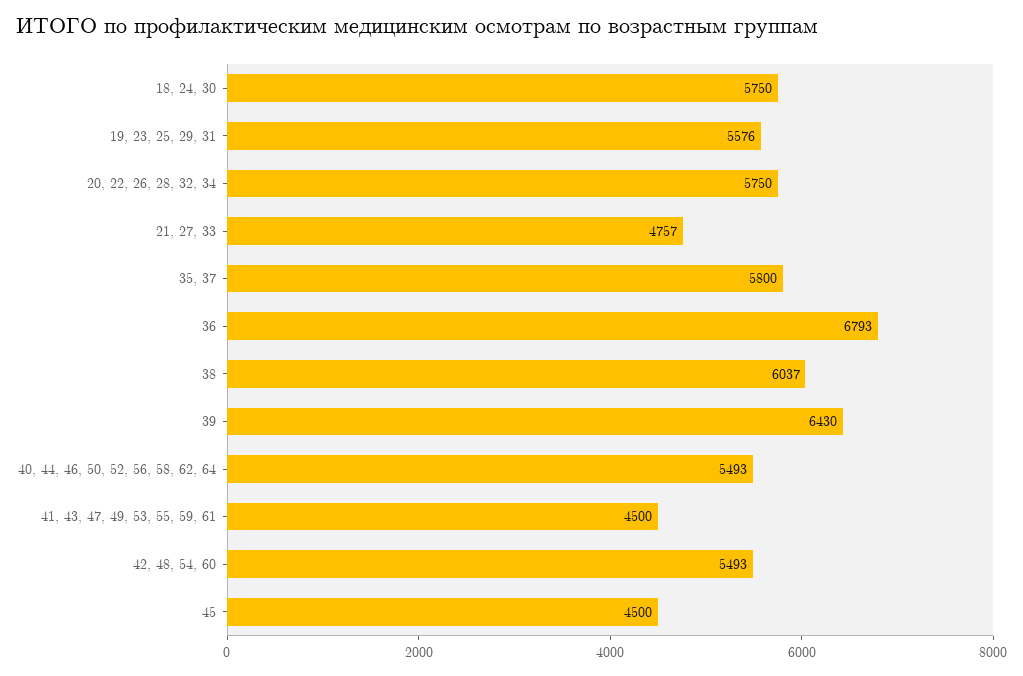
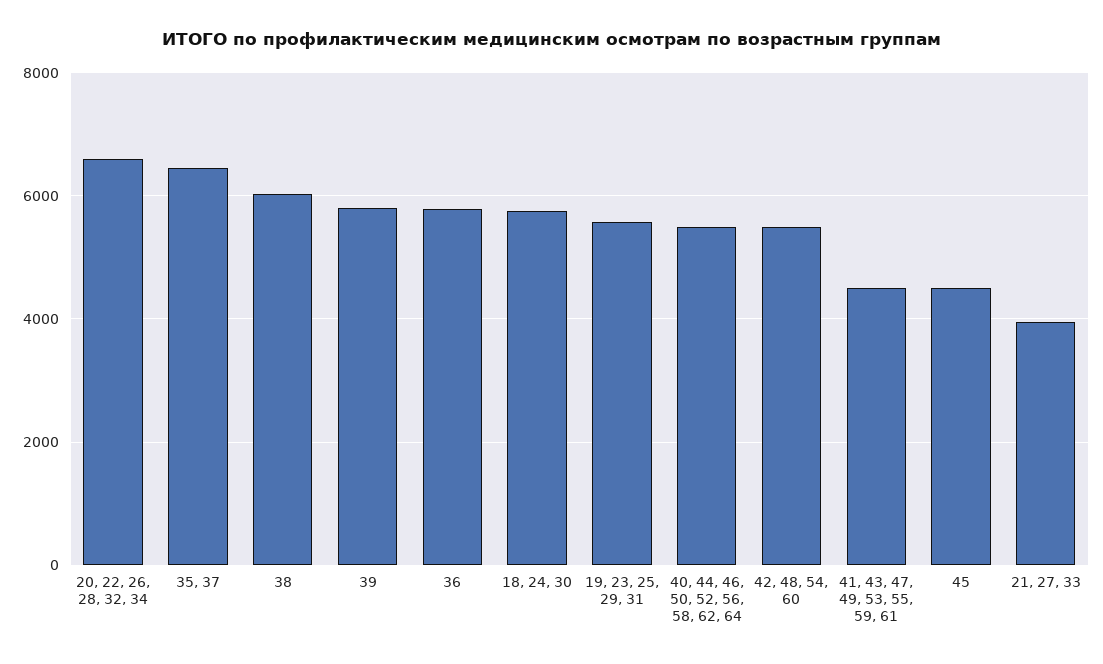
20, 22, 26, 28, 32, 34: 5750 -> 6600
21, 27, 33: 4757 -> 4000
35, 37: 5800 -> 6400
36: 6793 -> 5800
39: 6430 -> 5800

